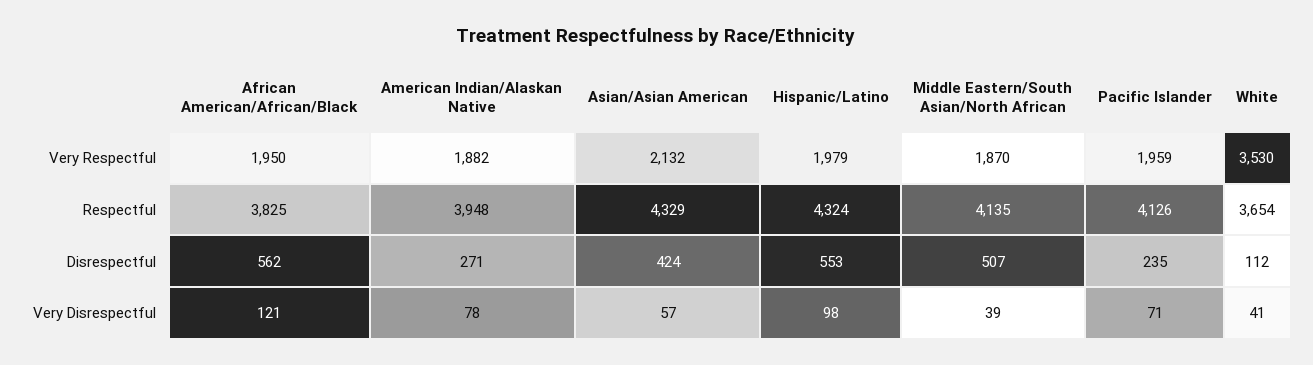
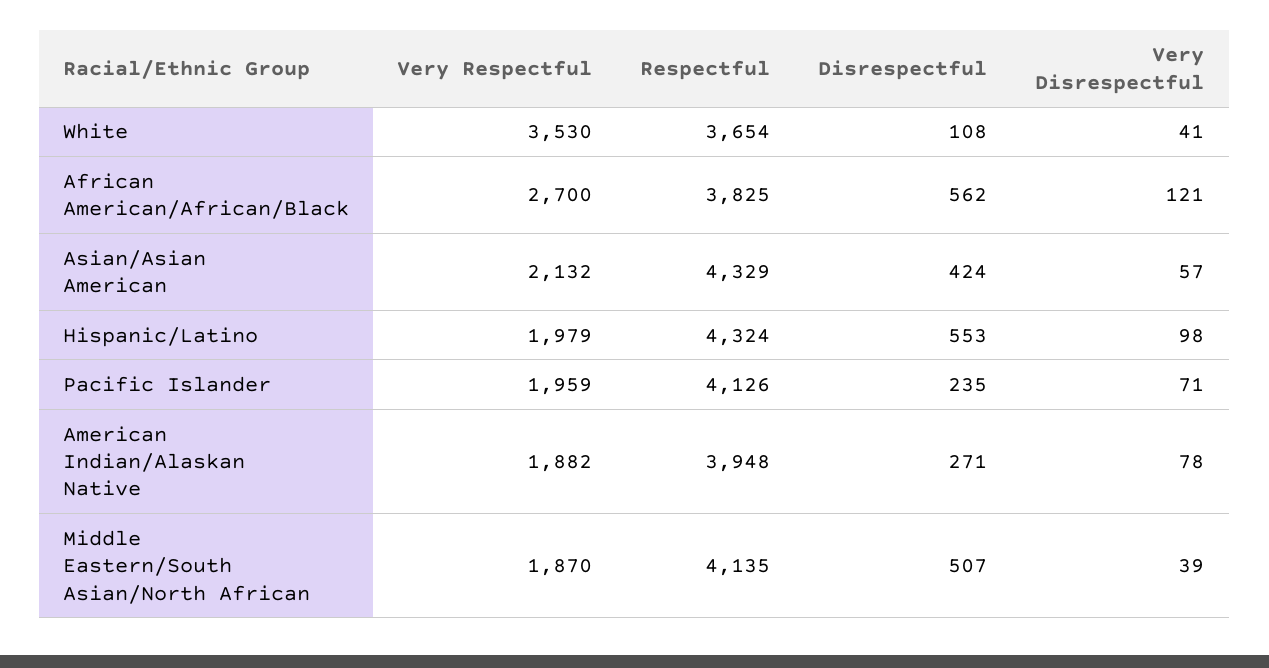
African American/African/Black, Very Respectful: 1950 -> 2700
White, Disrespectful: 112 -> 108

